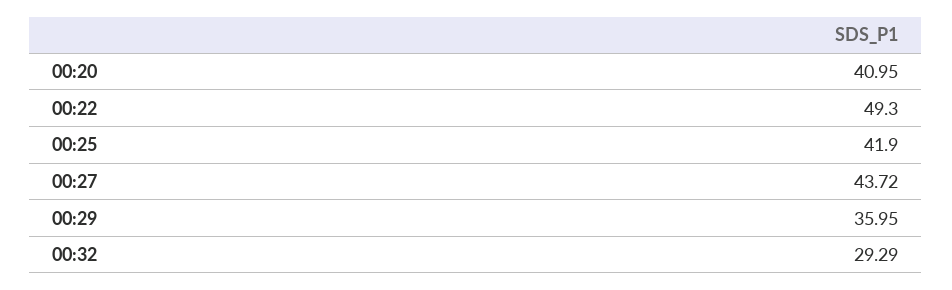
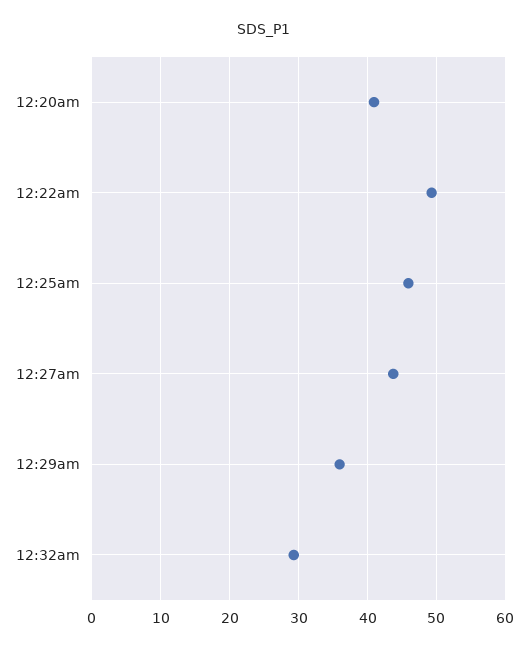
00:25: 41.9 -> 46

